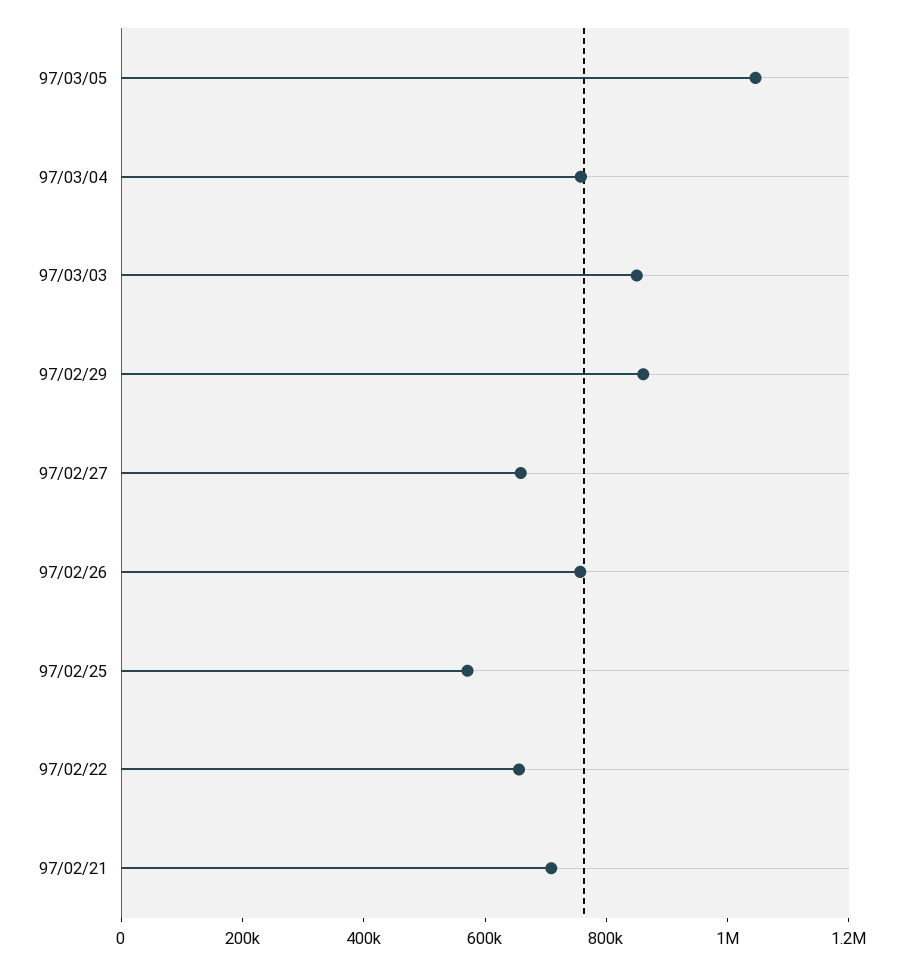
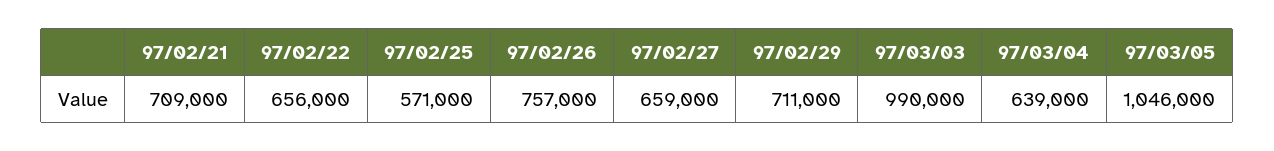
97/03/04: 750000 -> 639000
97/03/03: 850000 -> 990000
97/02/29: 850000 -> 711000

